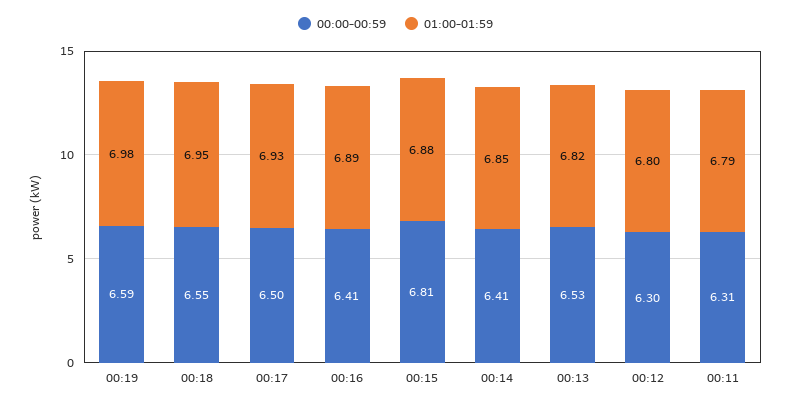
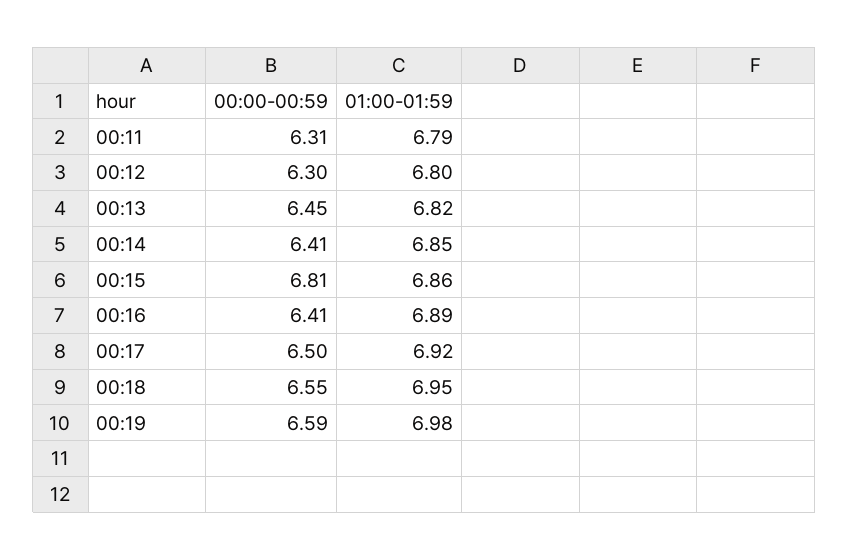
01:00-01:59, 00:17: 6.93 -> 6.92
01:00-01:59, 00:15: 6.88 -> 6.86
00:00-00:59, 00:13: 6.53 -> 6.45

